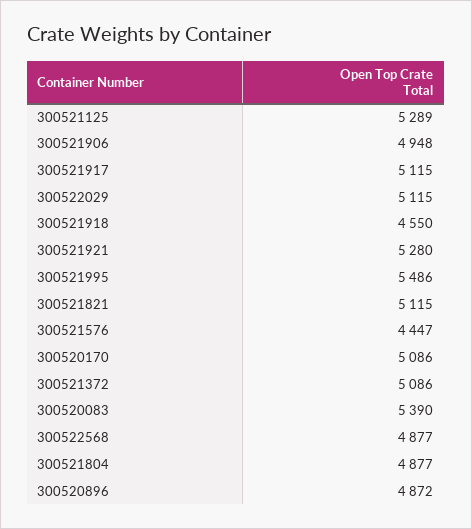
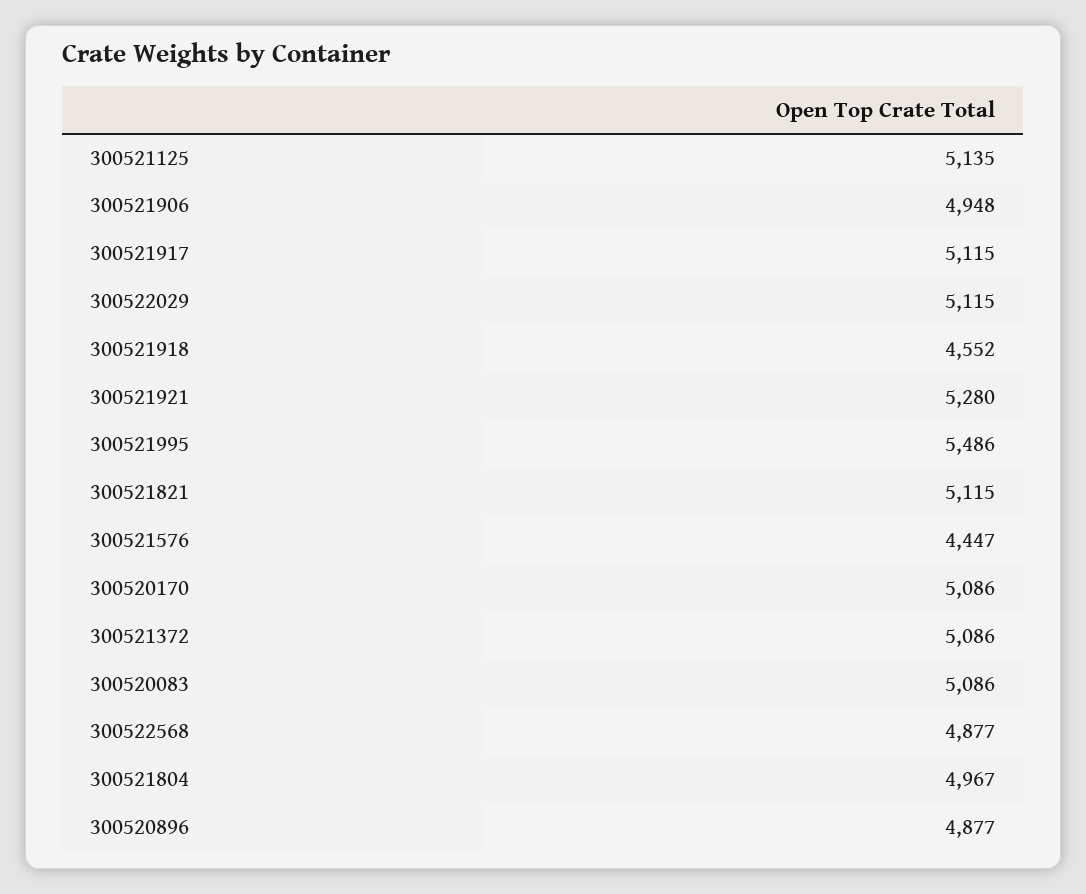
300521125: 5289 -> 5135
300521918: 4550 -> 4552
300520083: 5390 -> 5086
300521804: 4877 -> 4967
300520896: 4872 -> 4877

